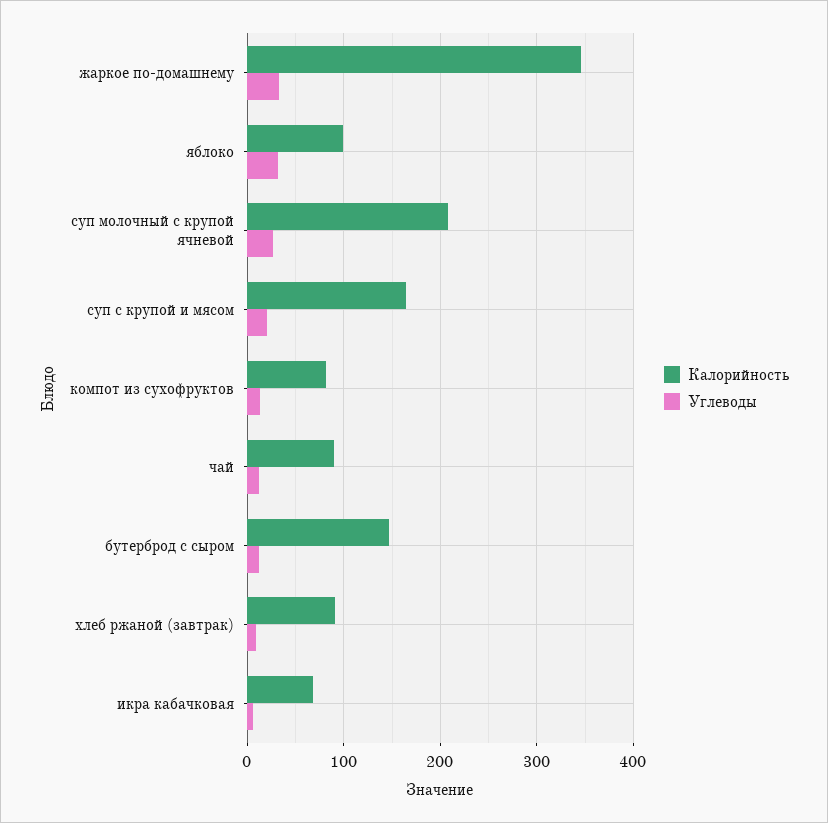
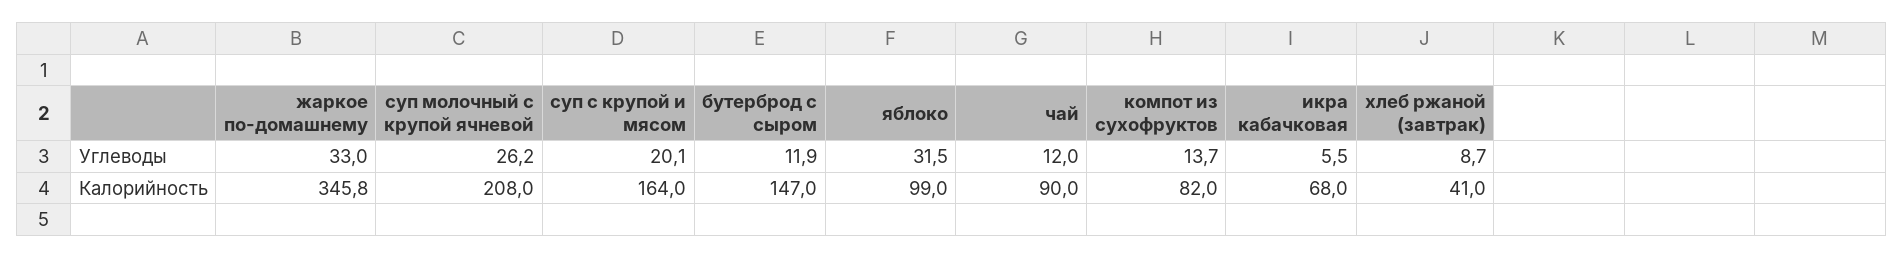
Калорийность, хлеб ржаной (завтрак): 90 -> 41

